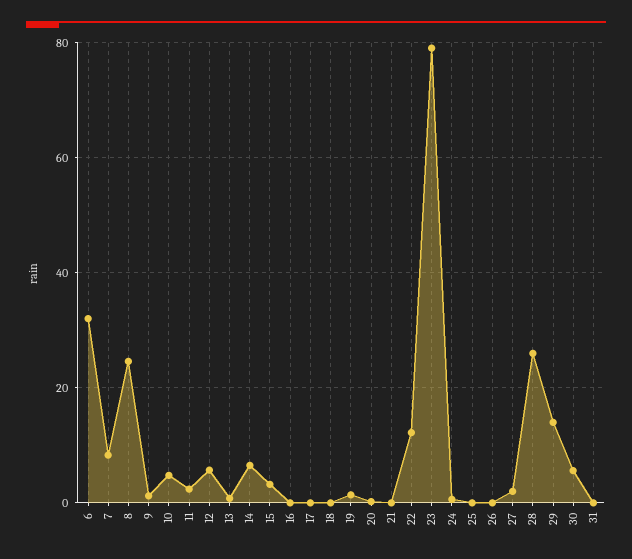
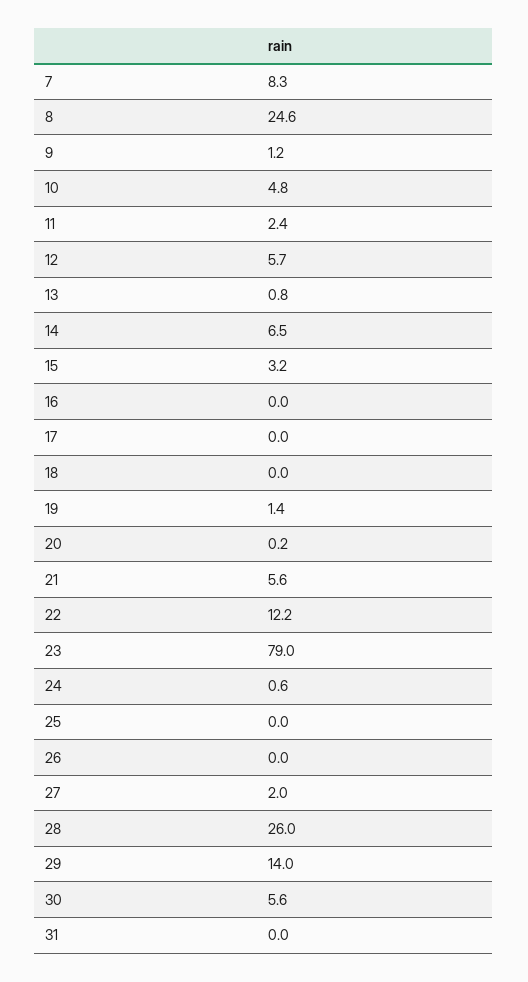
6: 32 -> none
21: 0 -> 5.6

